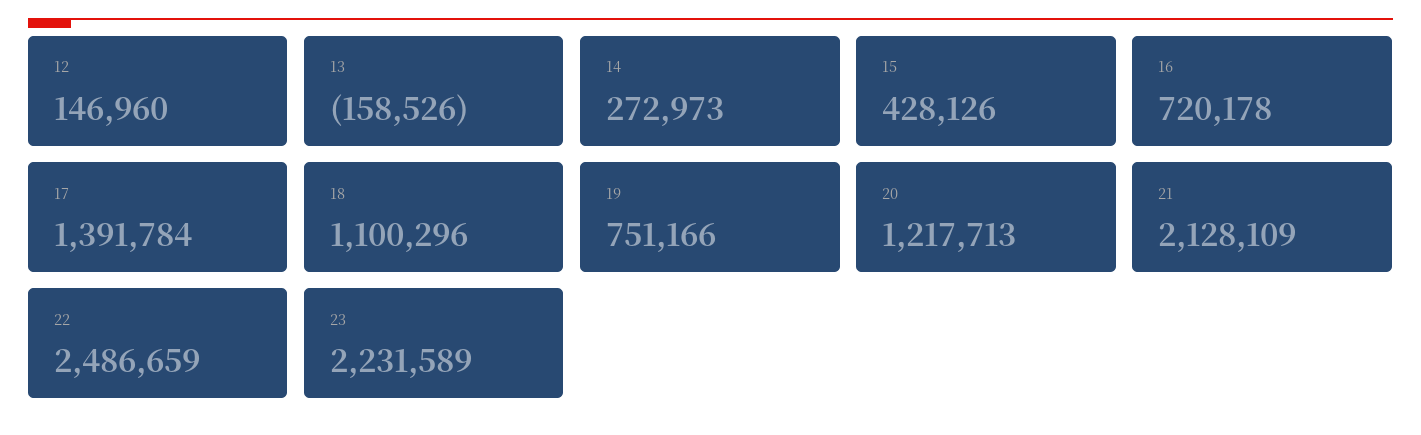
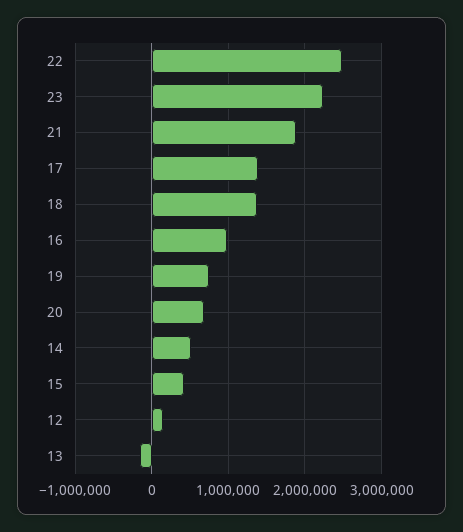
14: 272973 -> 500000
16: 720178 -> 1000000
18: 1100296 -> 1400000
20: 1217713 -> 700000
21: 2128109 -> 1900000

